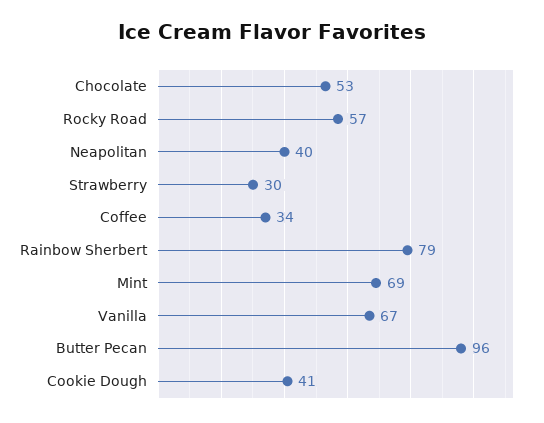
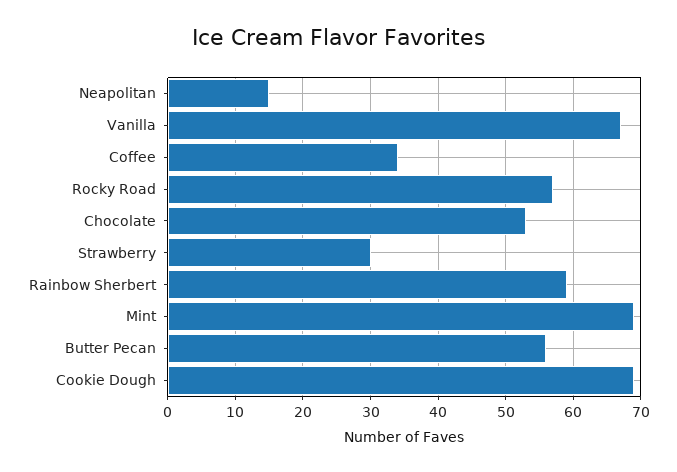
Neapolitan: 40 -> 15
Rainbow Sherbert: 79 -> 59
Butter Pecan: 96 -> 56
Cookie Dough: 41 -> 69

